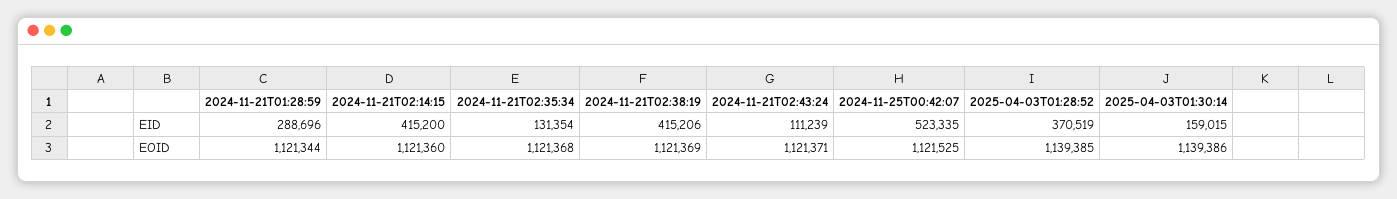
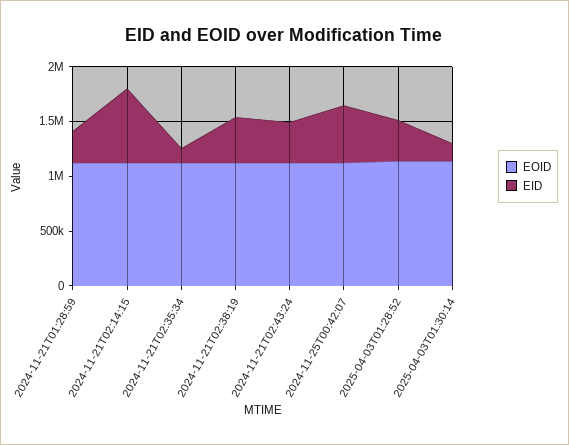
EID, 2024-11-21T02:14:15: 415200 -> 700000
EID, 2024-11-21T02:43:24: 111239 -> 400000

